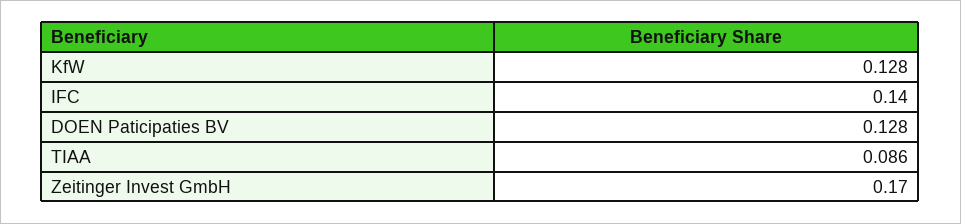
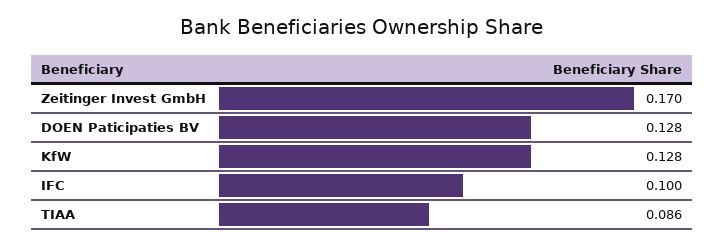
IFC: 0.14 -> 0.1

